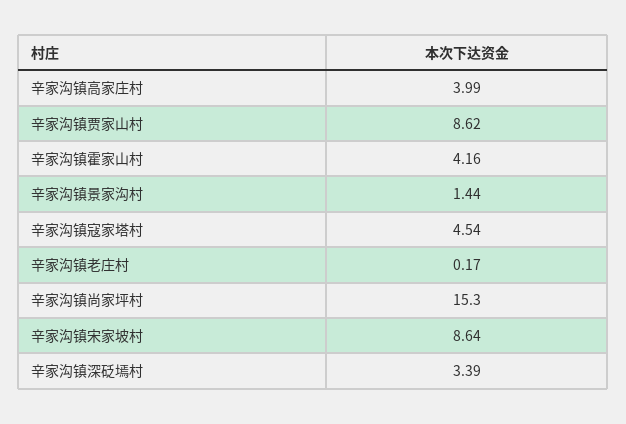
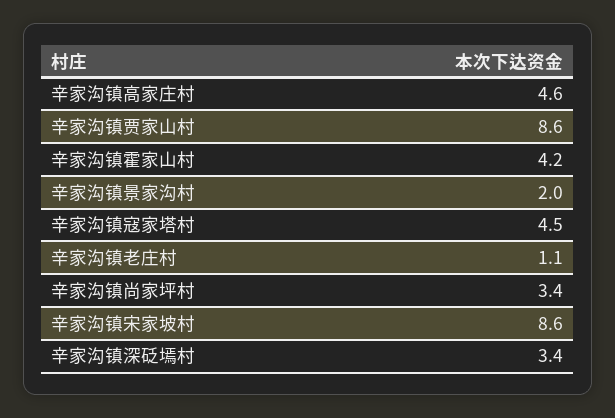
辛家沟镇高家庄村: 3.99 -> 4.6
辛家沟镇景家沟村: 1.44 -> 2
辛家沟镇老庄村: 0.17 -> 1.1
辛家沟镇尚家坪村: 15.3 -> 3.4

